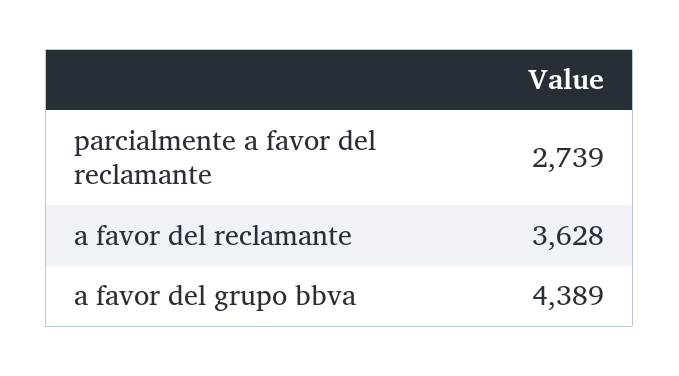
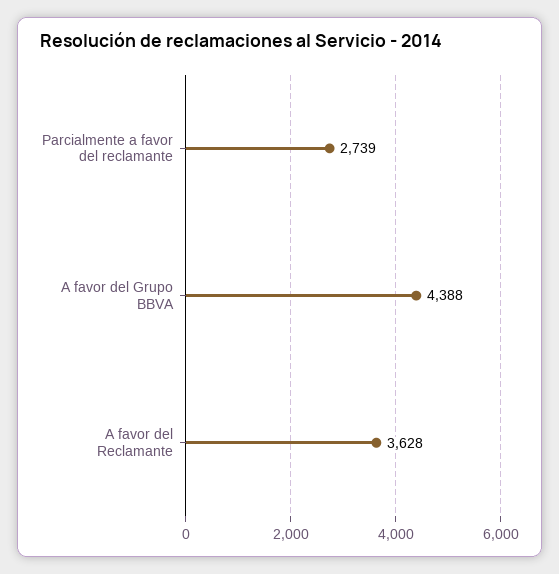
a favor del grupo bbva: 4389 -> 4388

